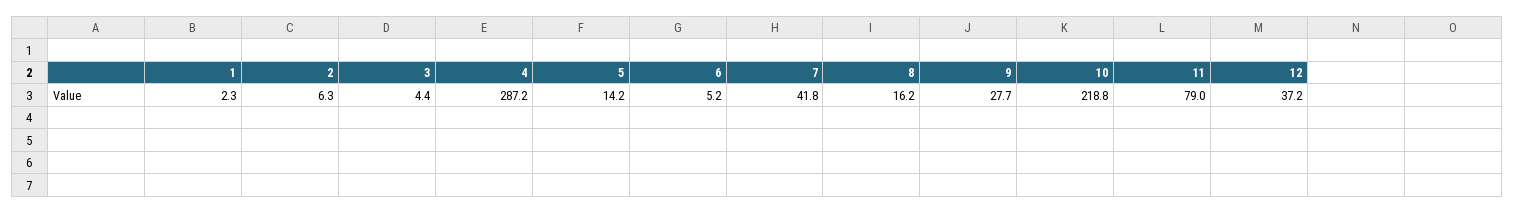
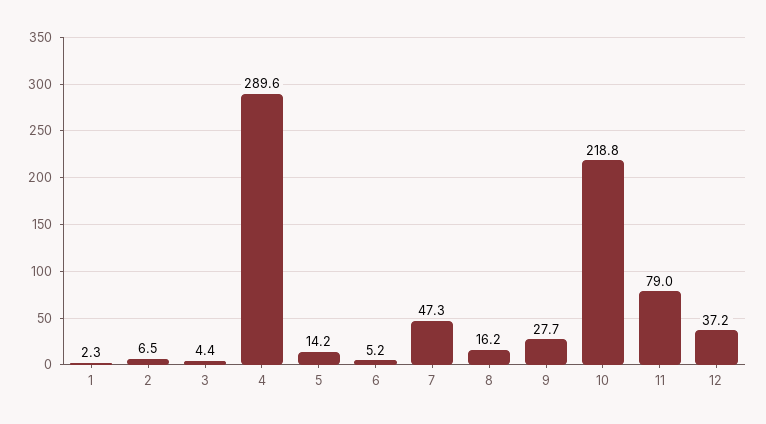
2: 6.3 -> 6.5
4: 287.2 -> 289.6
7: 41.8 -> 47.3

